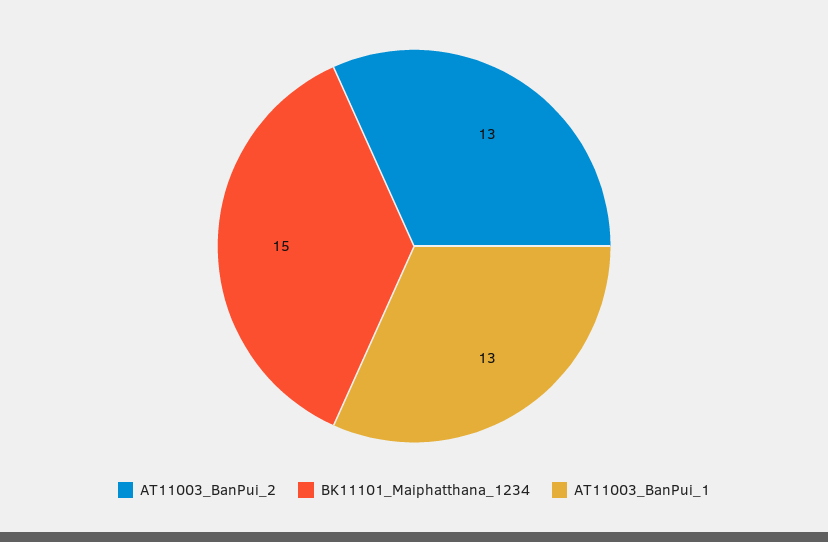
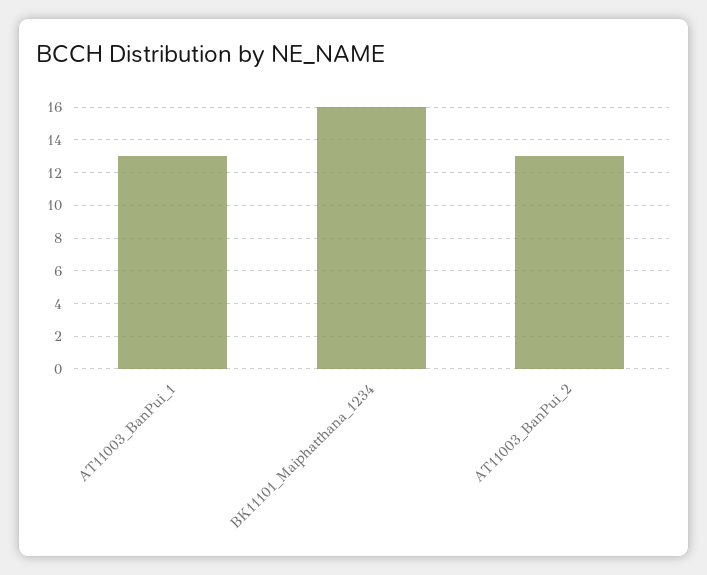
BK11101_Maiphatthana_1234: 15 -> 16

